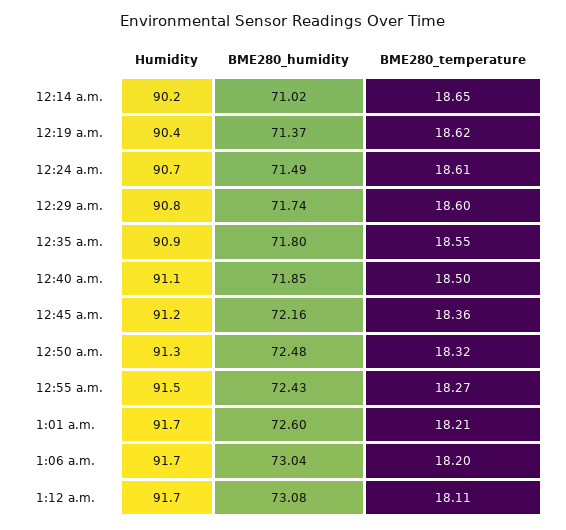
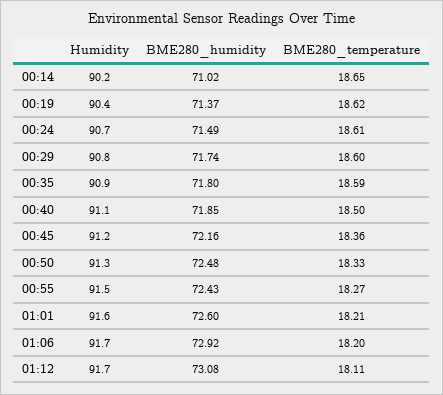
BME280_temperature, 12:35 a.m.: 18.55 -> 18.59
BME280_temperature, 12:50 a.m.: 18.32 -> 18.33
Humidity, 1:01 a.m.: 91.7 -> 91.6
BME280_humidity, 1:06 a.m.: 73.04 -> 72.92

